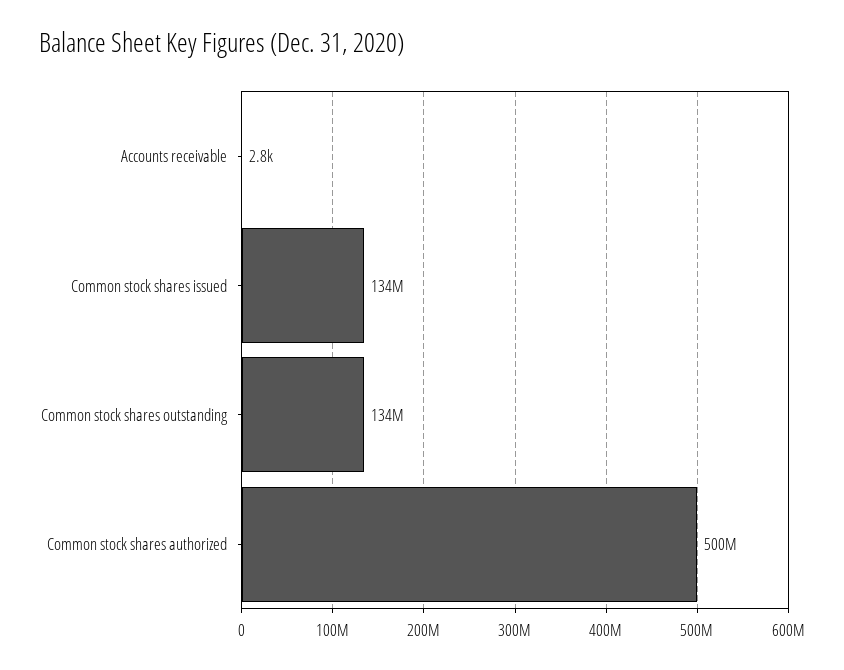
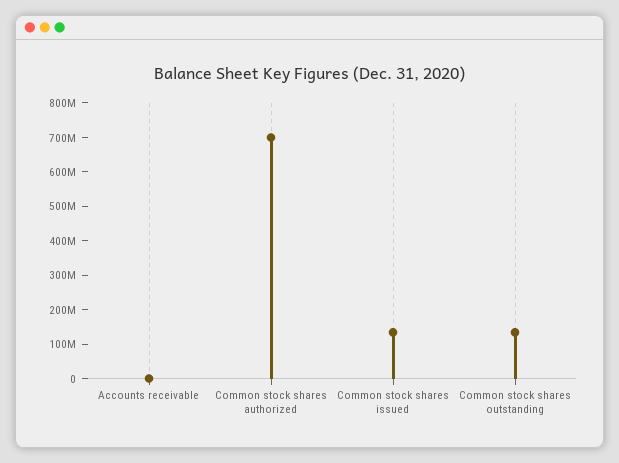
Common stock shares authorized: 500000000 -> 700000000

